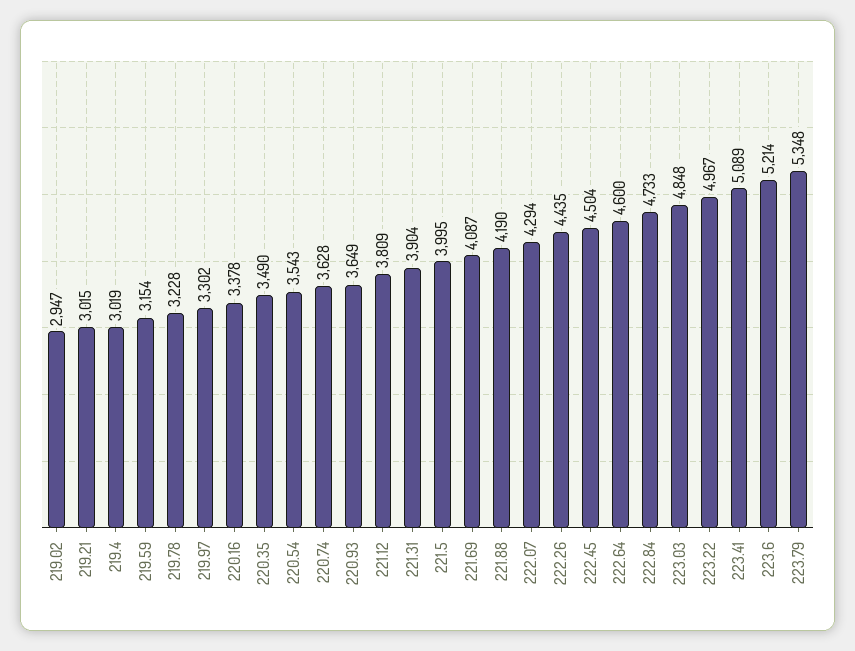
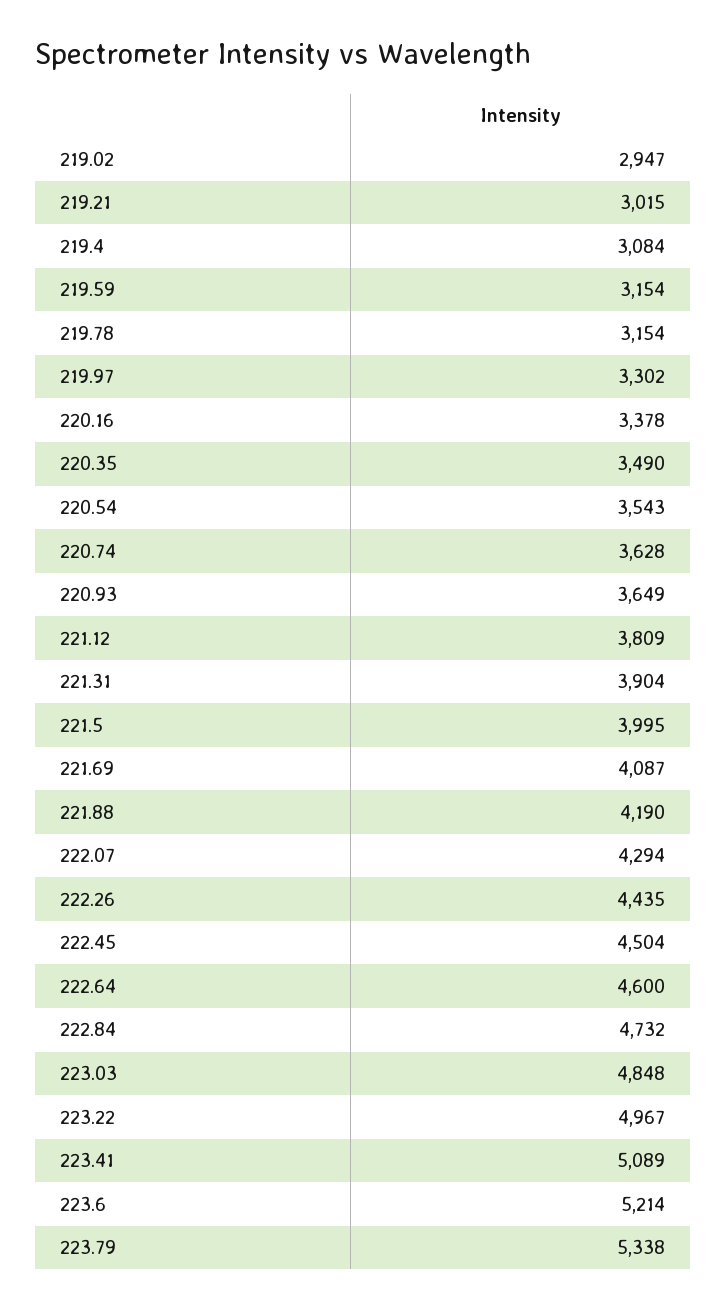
219.4: 3019 -> 3084
219.78: 3228 -> 3154
222.84: 4733 -> 4732
223.79: 5348 -> 5338

